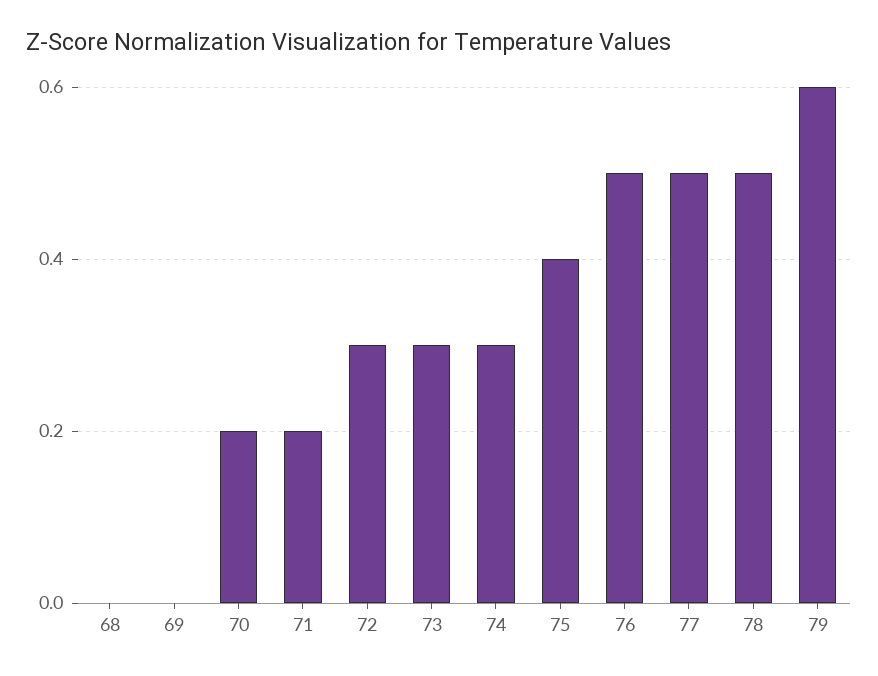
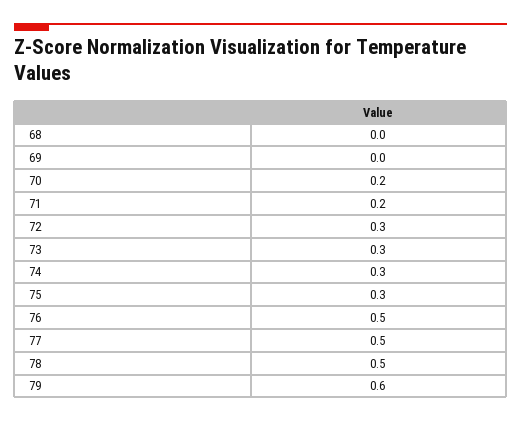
75: 0.4 -> 0.3

